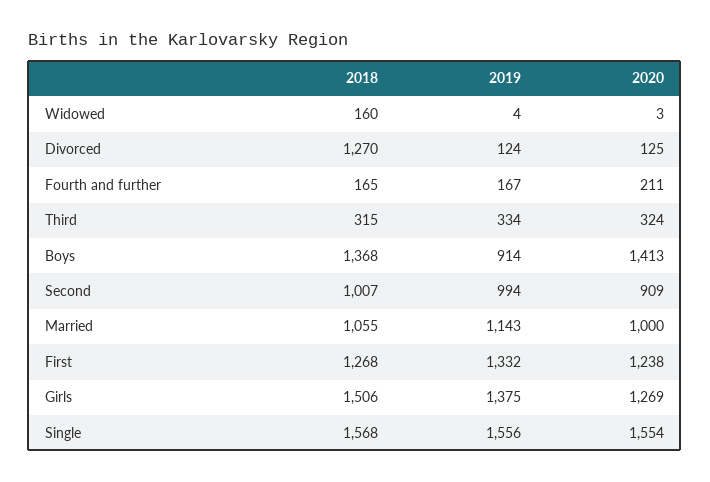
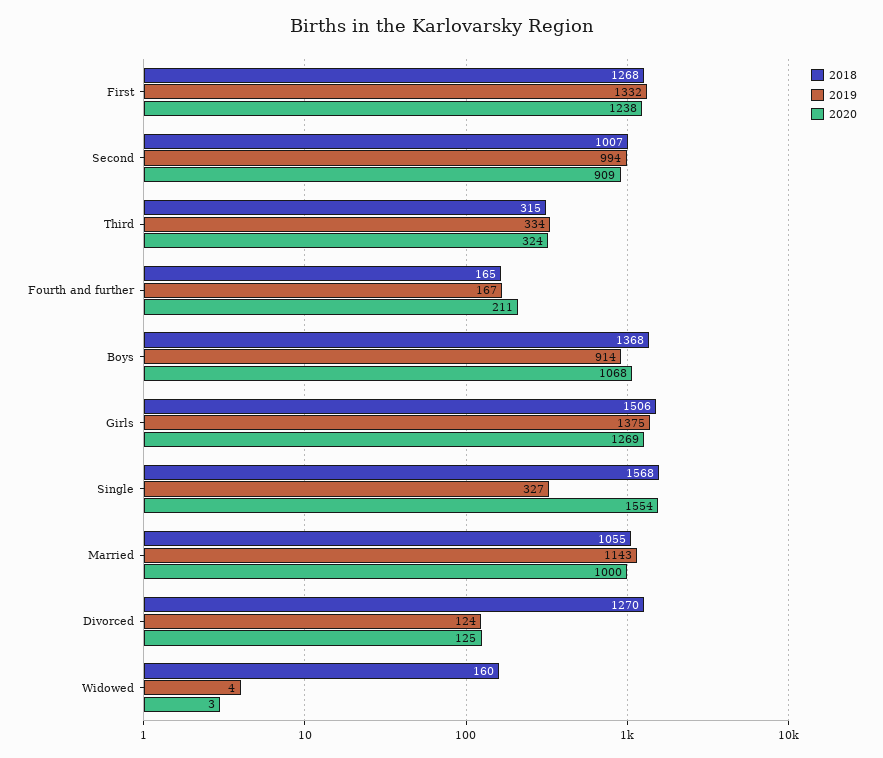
2020, Boys: 1413 -> 1068
2019, Single: 1556 -> 327

